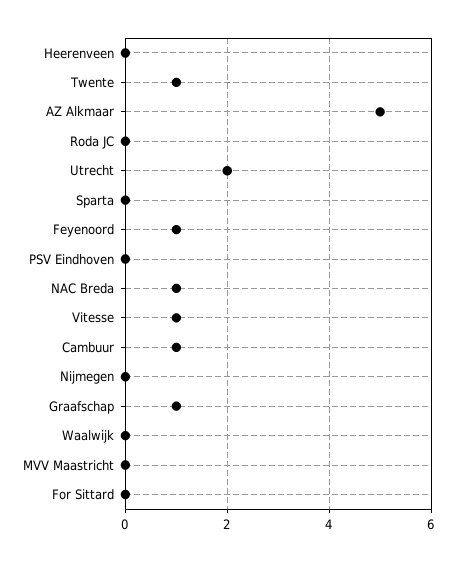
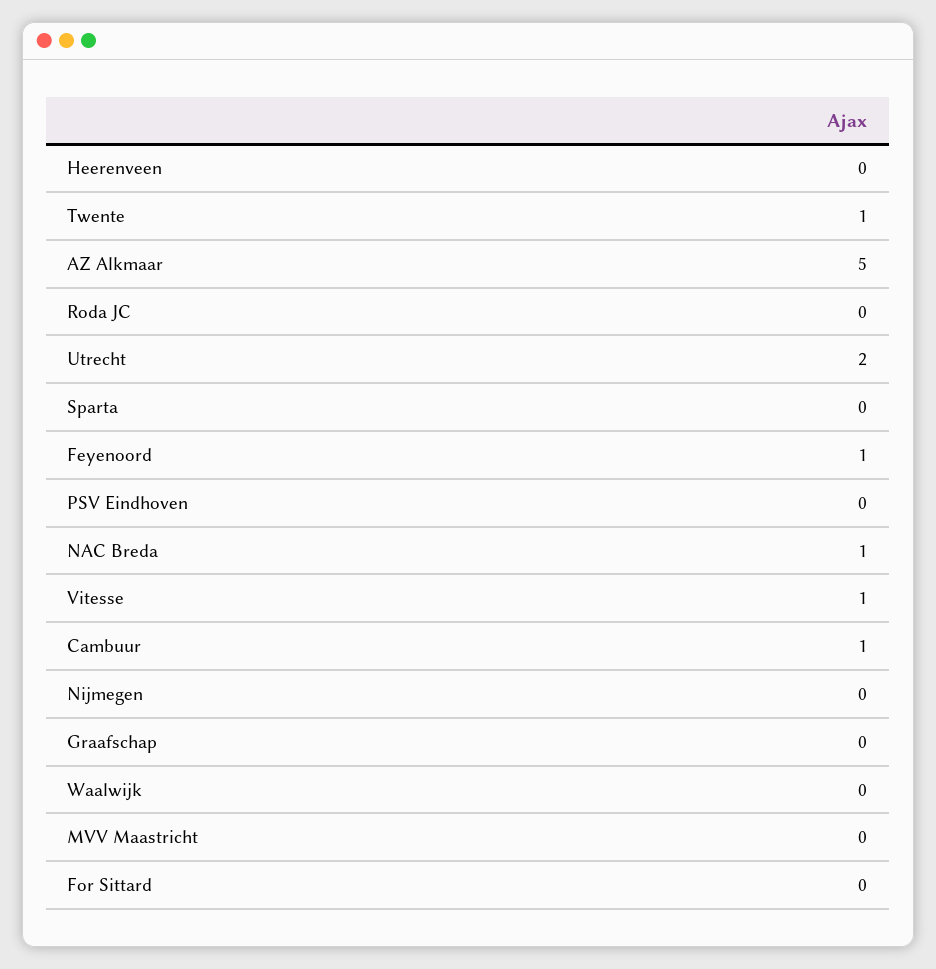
Graafschap: 1 -> 0

